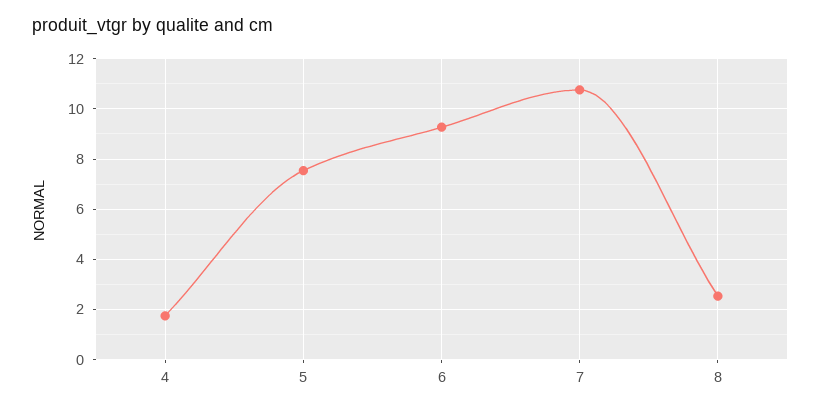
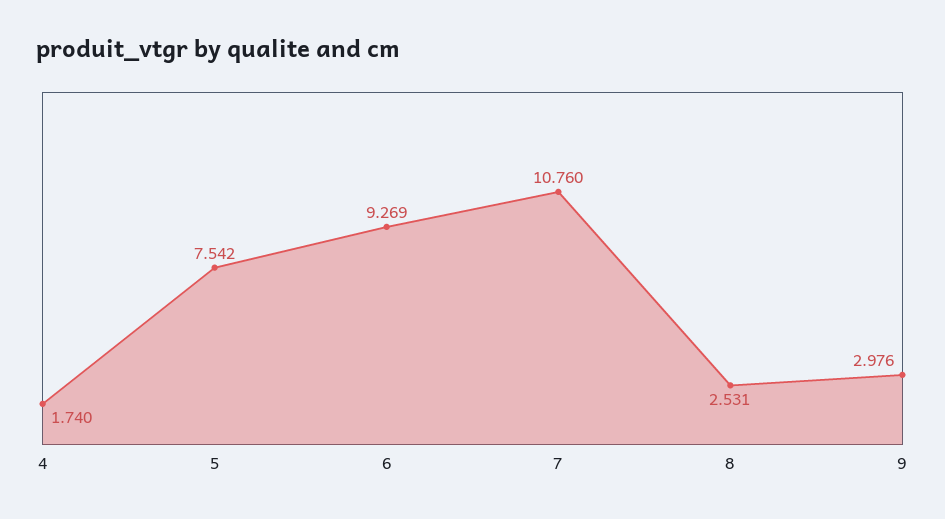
9: none -> 2.976

